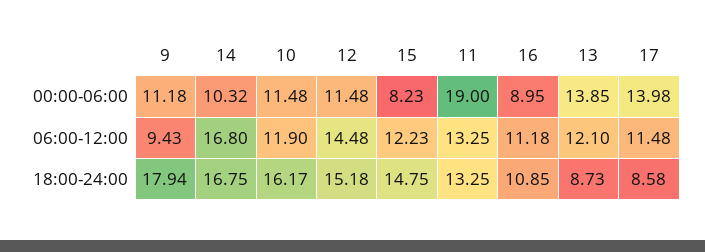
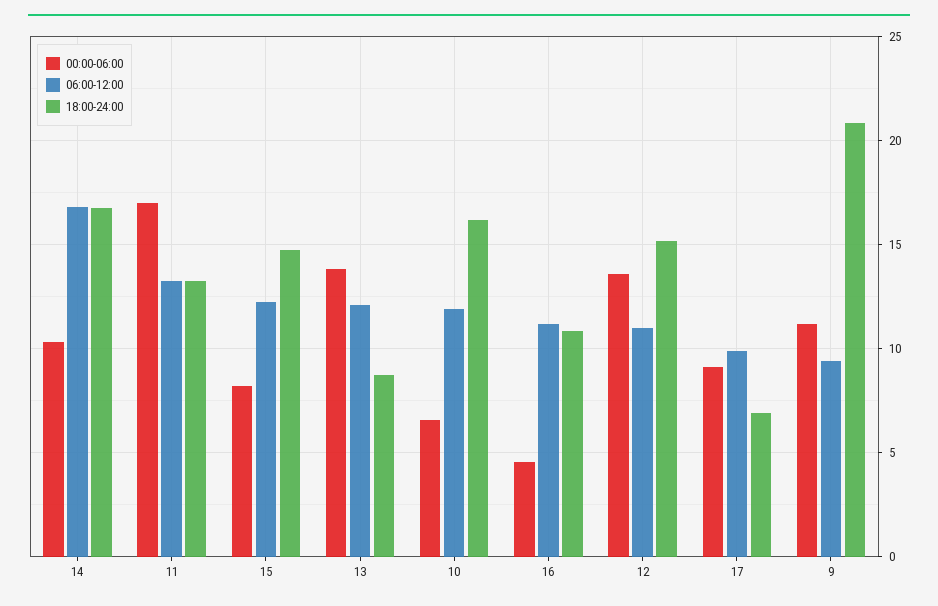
00:00-06:00, 10: 11.48 -> 6.5
00:00-06:00, 12: 11.48 -> 13.5
00:00-06:00, 11: 19 -> 17
00:00-06:00, 16: 8.95 -> 4.5
00:00-06:00, 17: 13.98 -> 9
06:00-12:00, 12: 14.48 -> 11
06:00-12:00, 17: 11.48 -> 10
18:00-24:00, 9: 17.94 -> 21
18:00-24:00, 17: 8.58 -> 7

